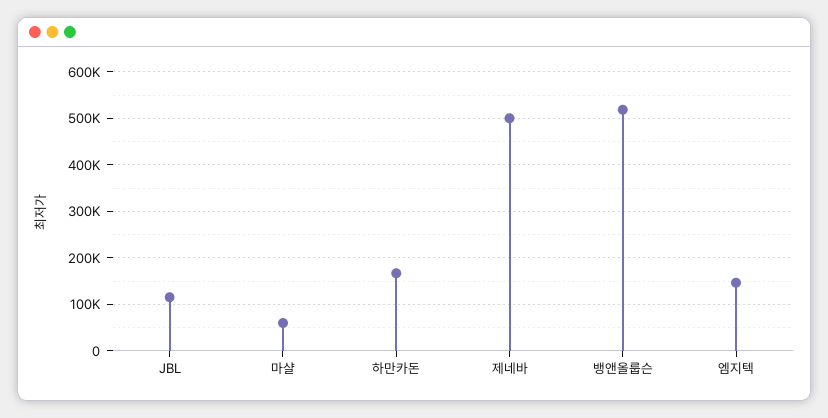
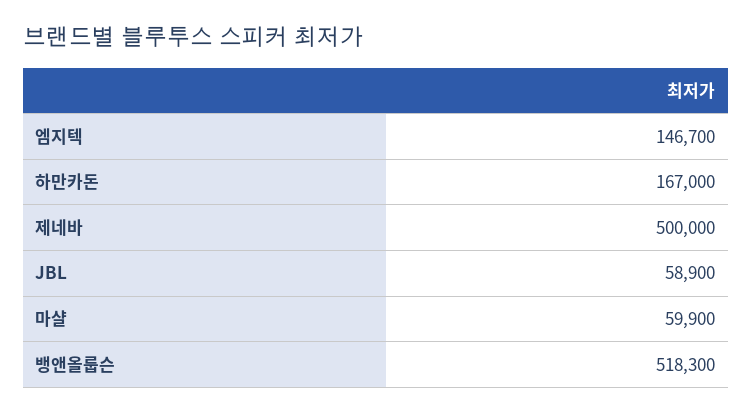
JBL: 120000 -> 58900

